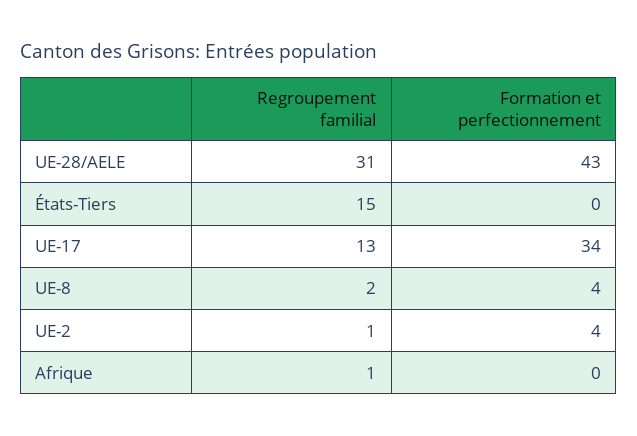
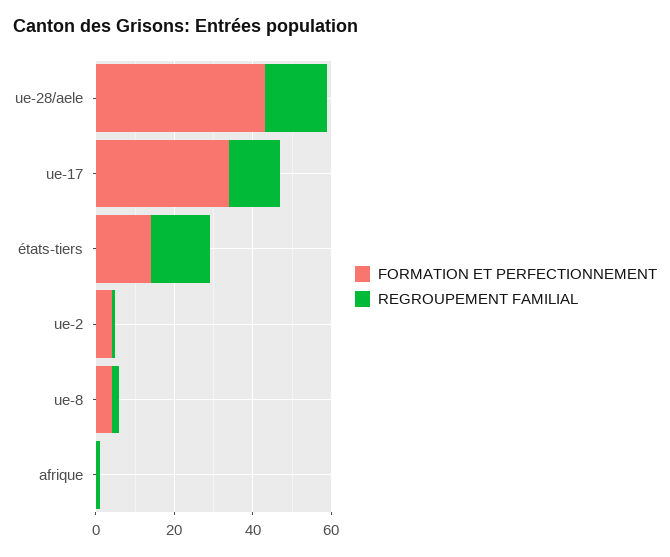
Regroupement familial, UE-28/AELE: 31 -> 15
Formation et perfectionnement, États-Tiers: 0 -> 15

